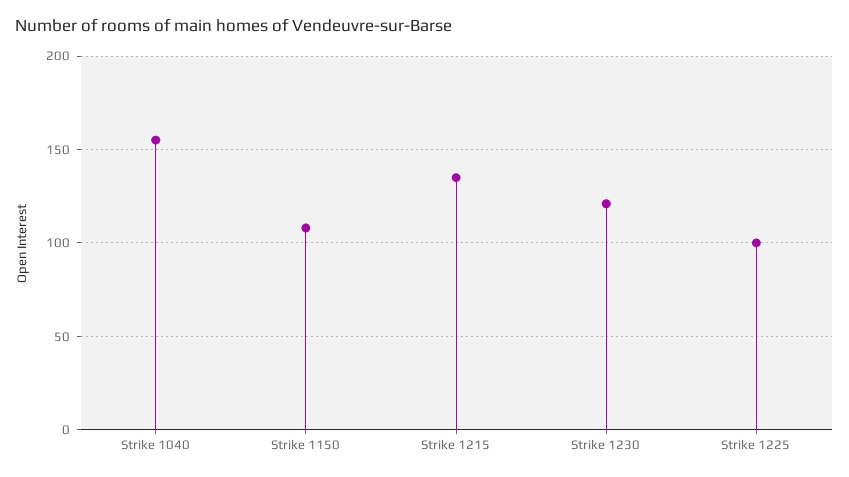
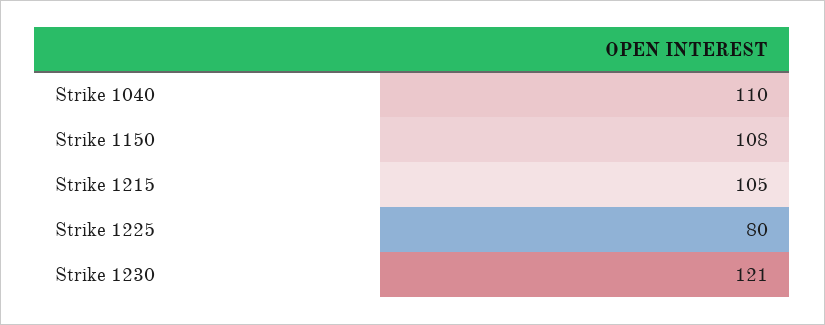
Strike 1040: 155 -> 110
Strike 1215: 135 -> 105
Strike 1225: 100 -> 80

